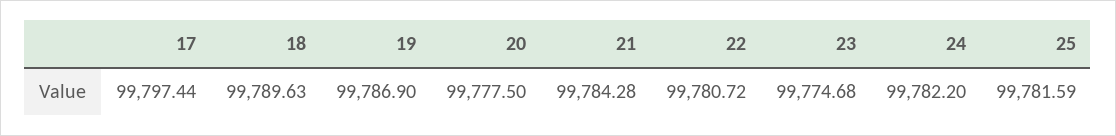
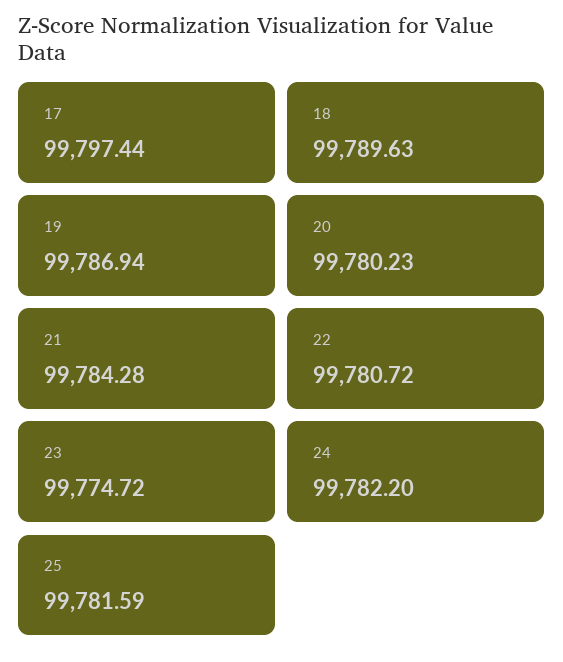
19: 99786.9 -> 99786.94
20: 99777.5 -> 99780.23
23: 99774.68 -> 99774.72

